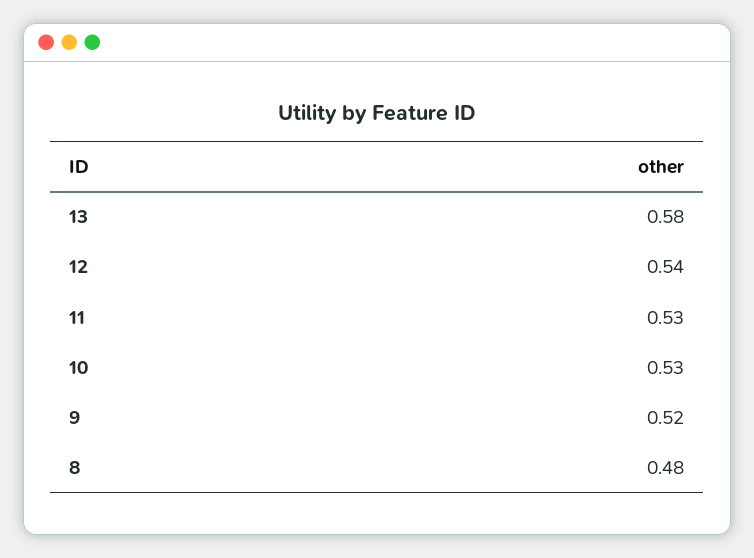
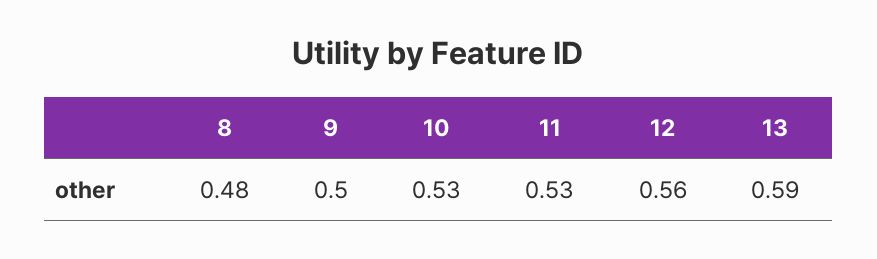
13: 0.58 -> 0.59
12: 0.54 -> 0.56
9: 0.52 -> 0.5

